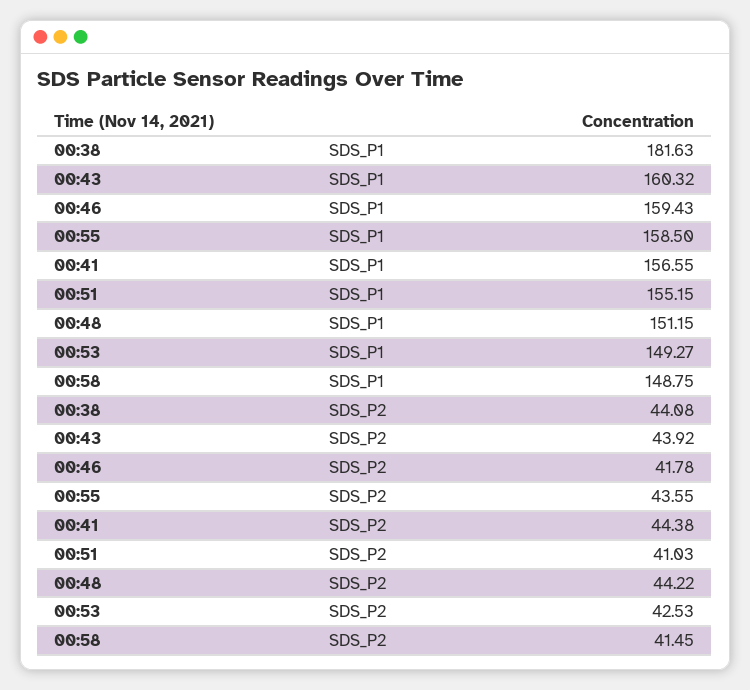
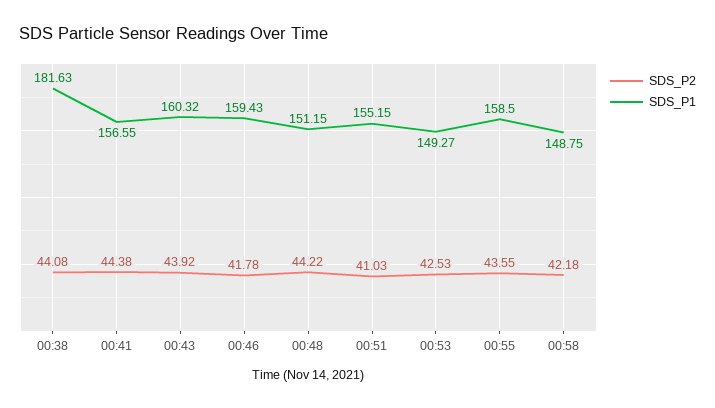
SDS_P2, 00:58: 41.45 -> 42.18

